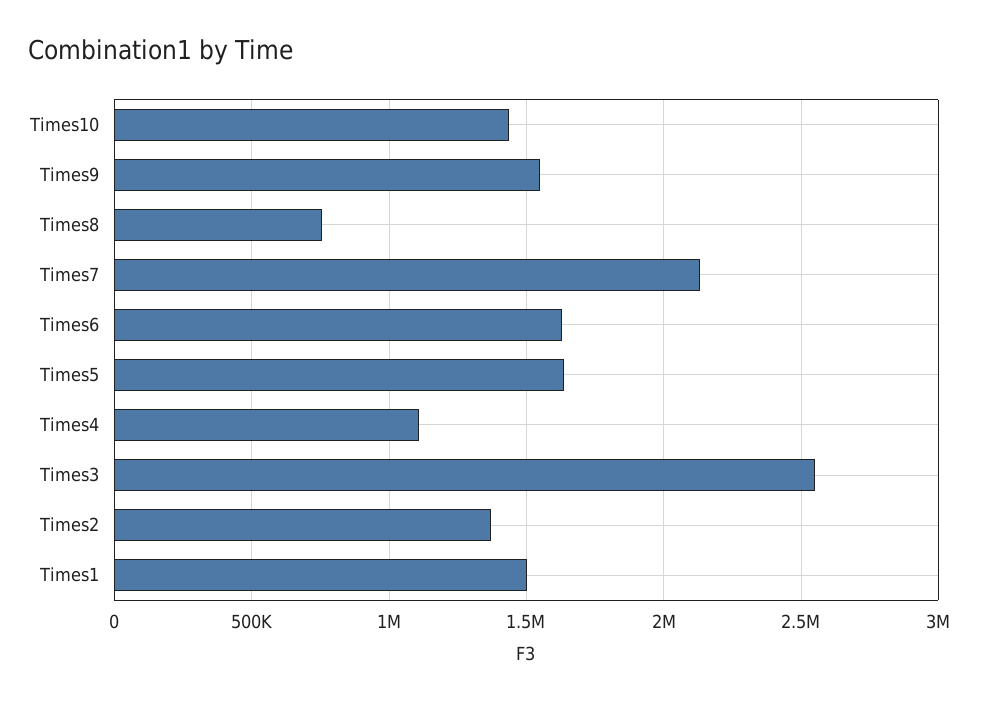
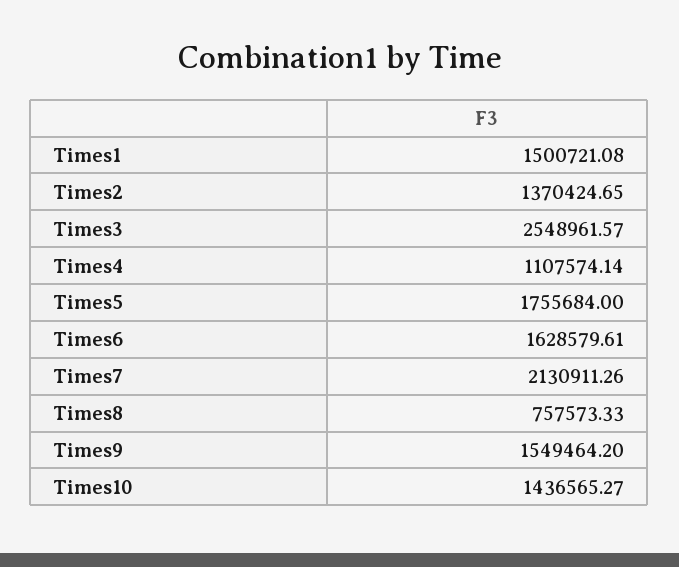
Times5: 1650000 -> 1755684

